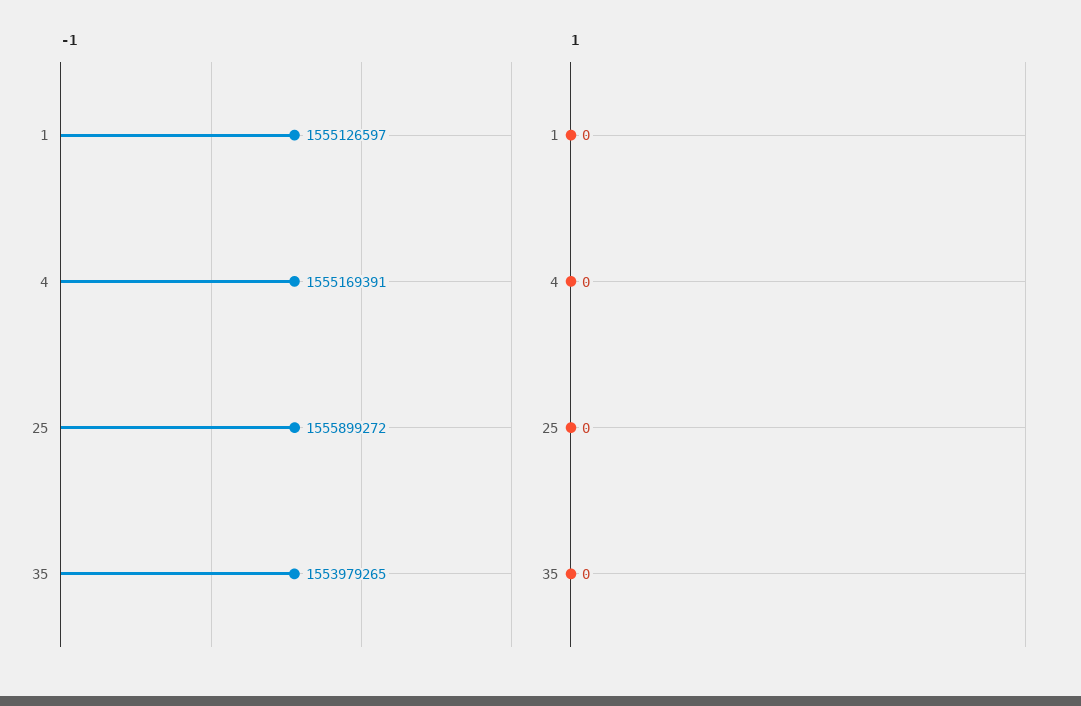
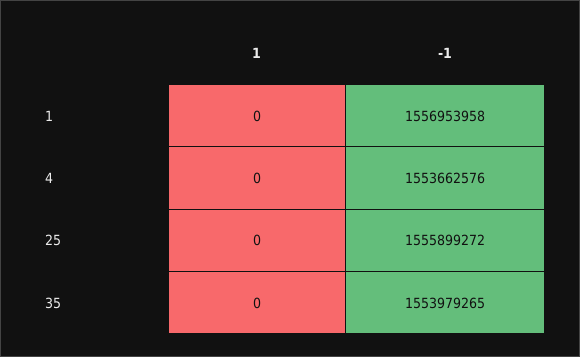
-1, 1: 1555126597 -> 1556953958
-1, 4: 1555169391 -> 1553662576

